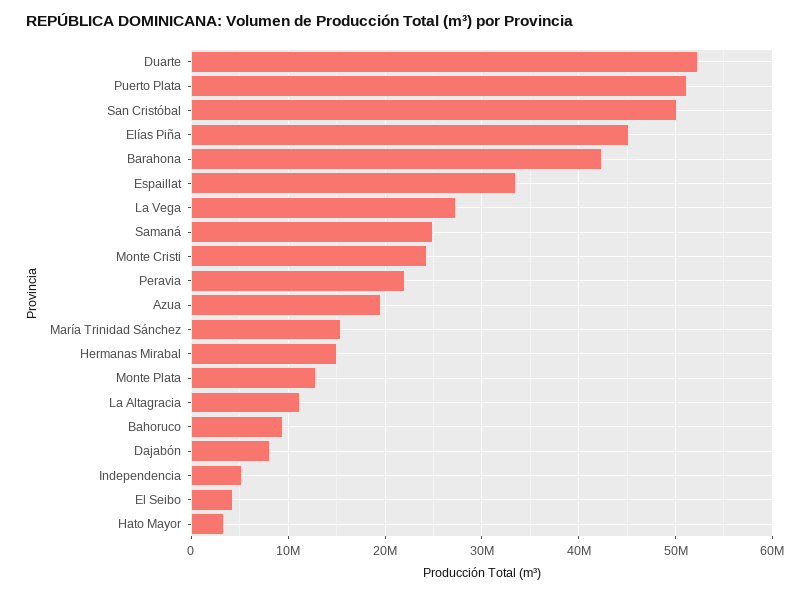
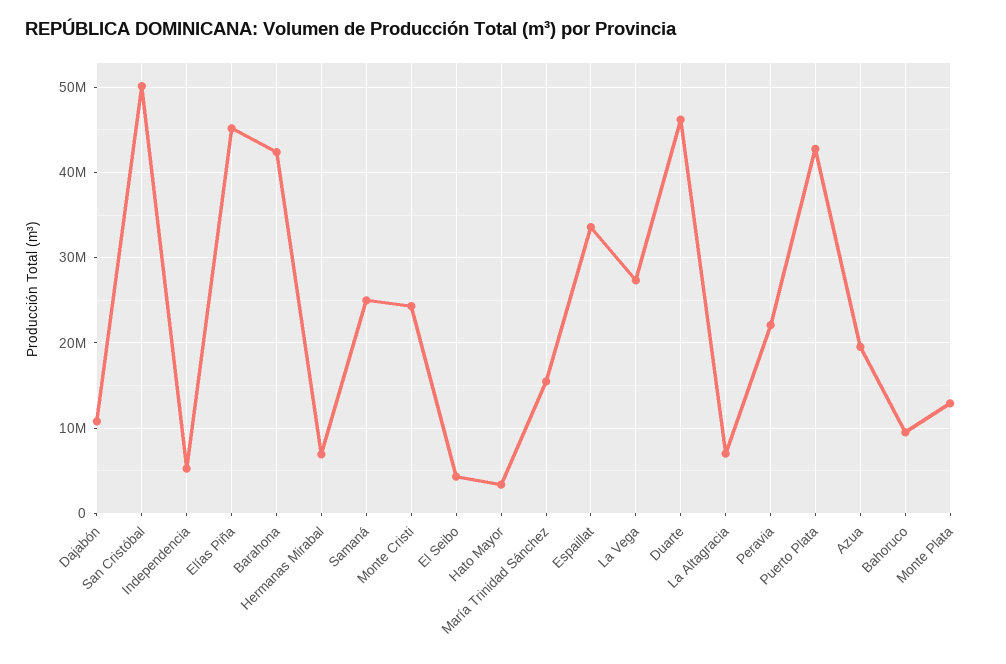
Duarte: 52000000 -> 46000000
Puerto Plata: 51000000 -> 43000000
Hermanas Mirabal: 15000000 -> 7000000
La Altagracia: 11000000 -> 7000000
Dajabón: 8000000 -> 11000000

